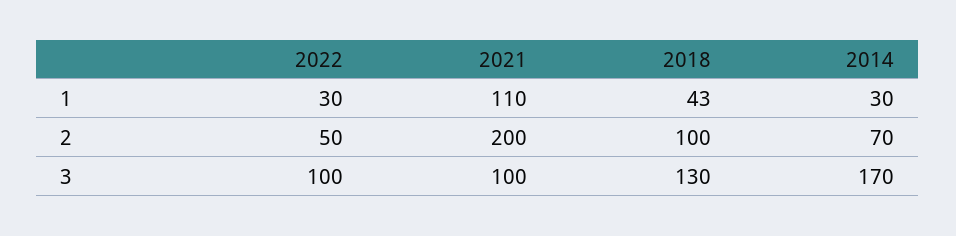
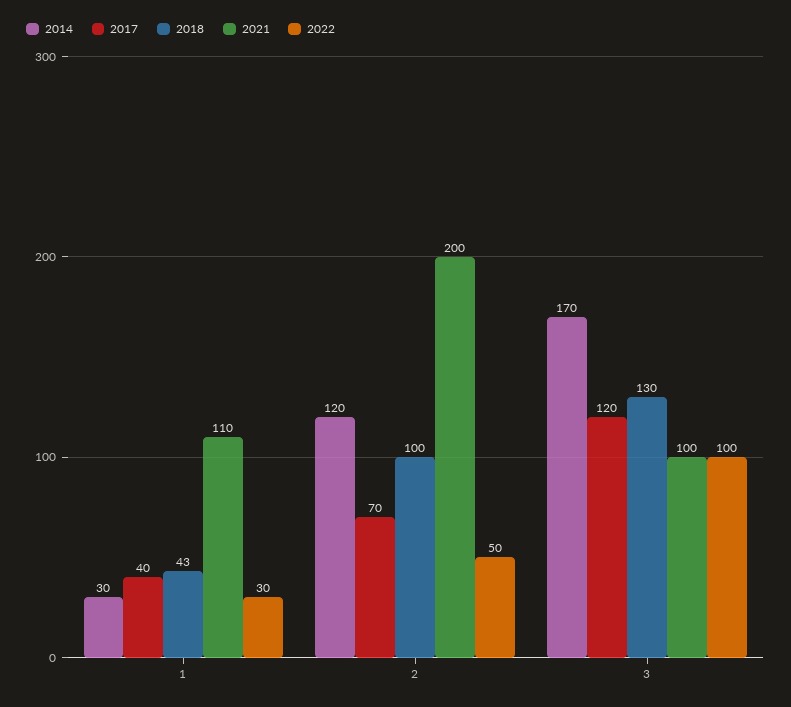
2014, 2: 70 -> 120
2017, 1: none -> 40
2017, 2: none -> 70
2017, 3: none -> 120

